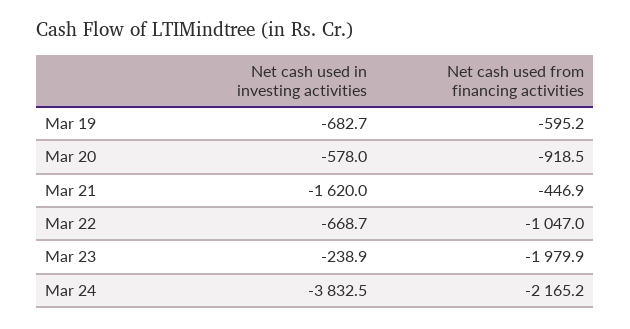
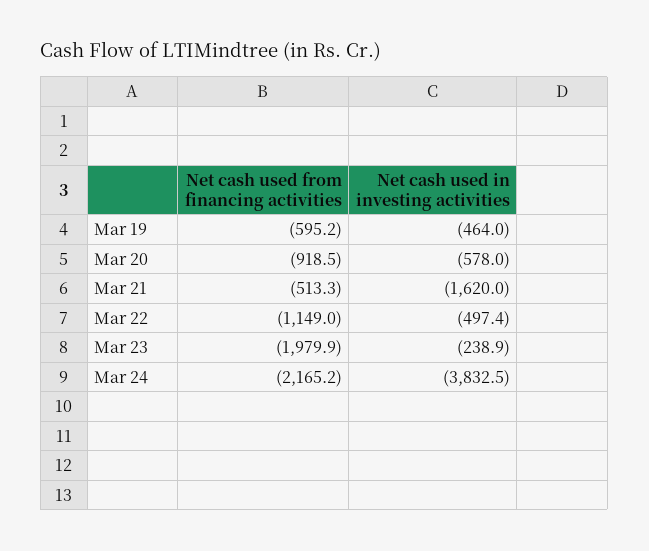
Net cash used in investing activities, Mar 19: -682.7 -> -464
Net cash used from financing activities, Mar 21: -446.9 -> -513.3
Net cash used in investing activities, Mar 22: -668.7 -> -497.4
Net cash used from financing activities, Mar 22: -1047 -> -1149

